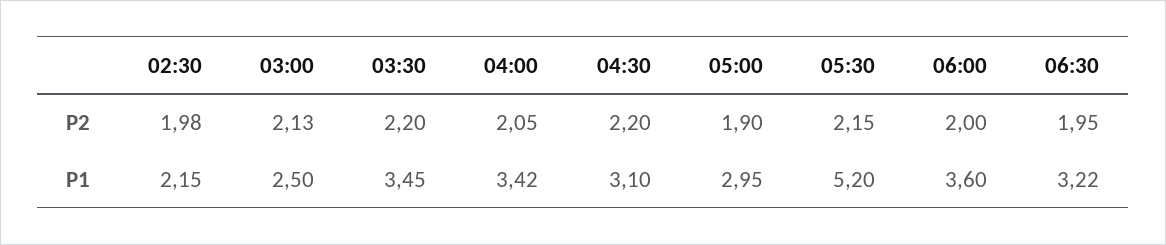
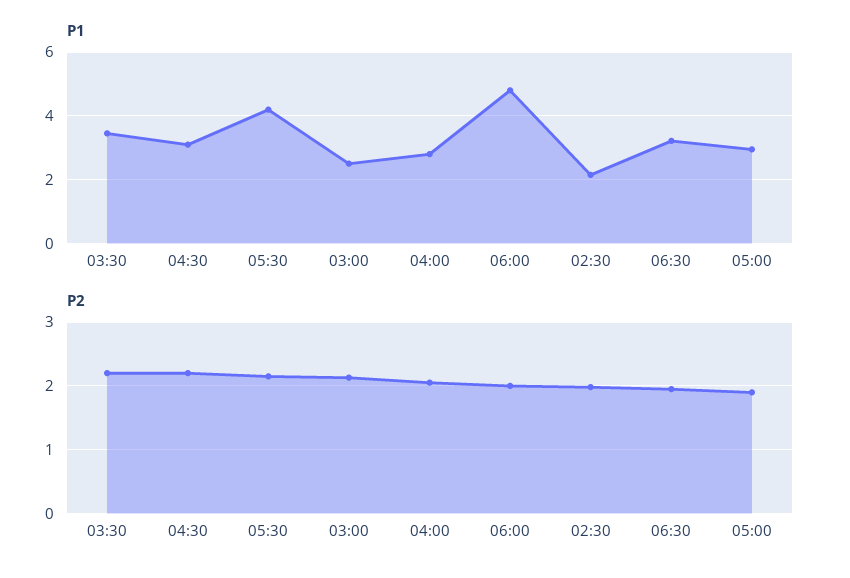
P1, 04:00: 3.42 -> 2.8
P1, 05:30: 5.2 -> 4.2
P1, 06:00: 3.6 -> 4.8

